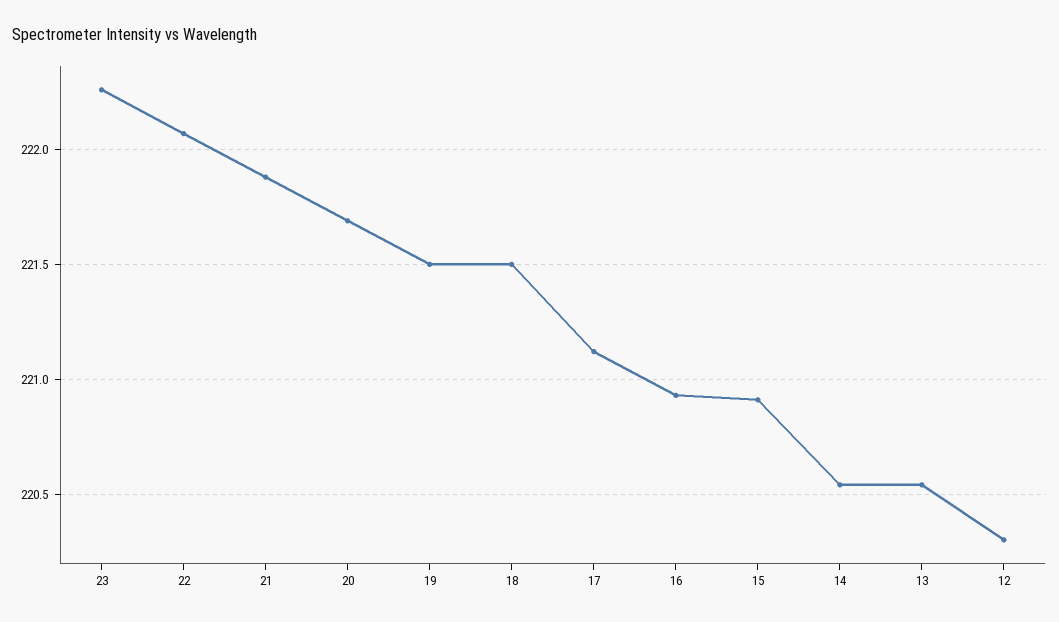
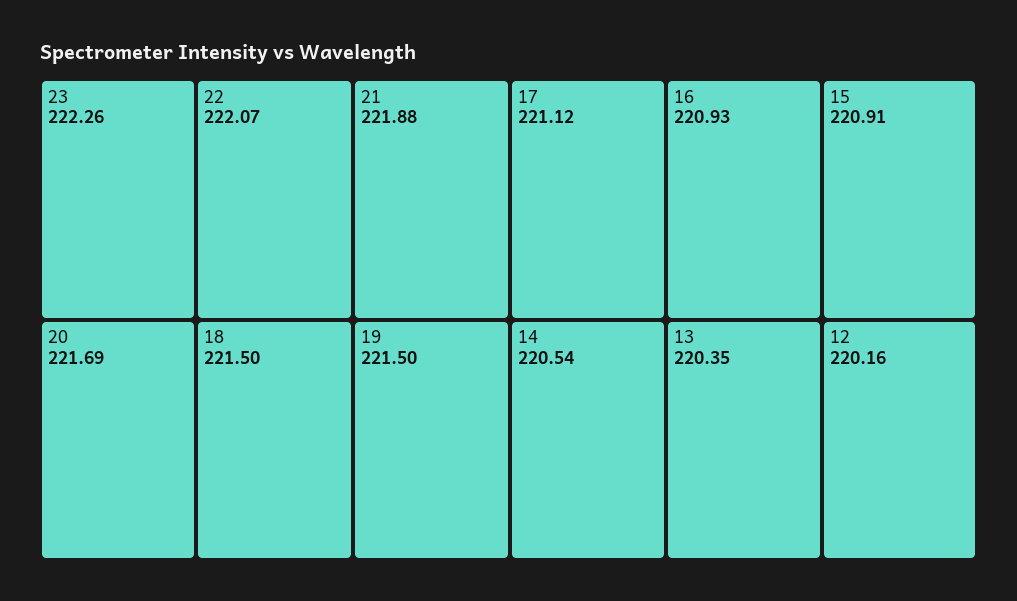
13: 220.55 -> 220.35
12: 220.3 -> 220.16

